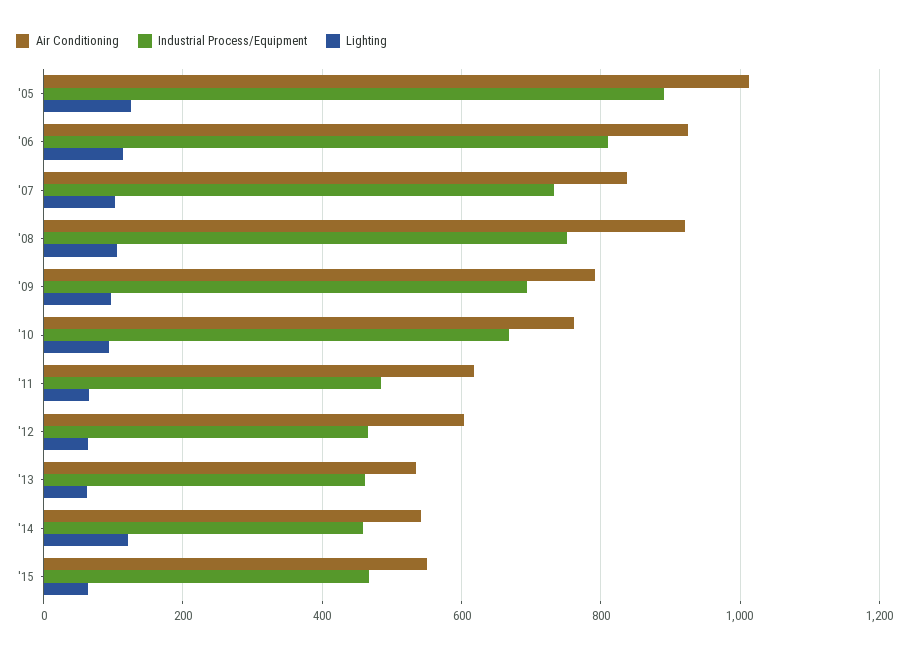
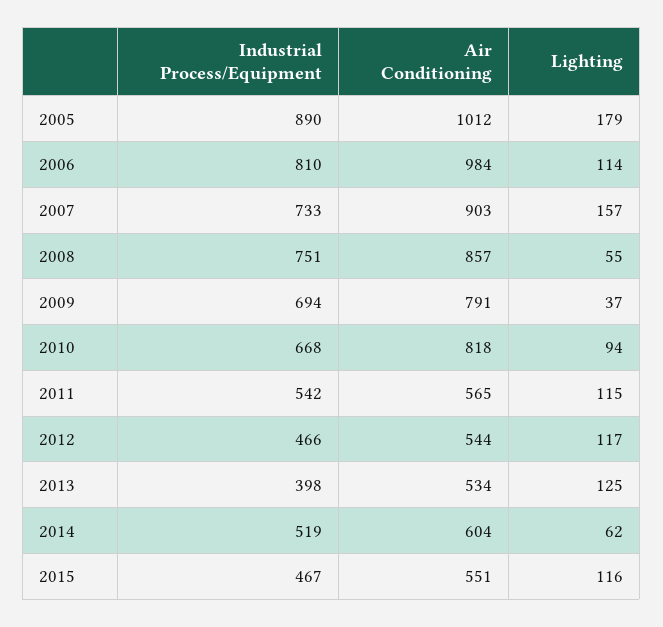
Lighting, '05: 120 -> 179
Air Conditioning, '06: 920 -> 984
Air Conditioning, '07: 840 -> 903
Lighting, '07: 100 -> 157
Air Conditioning, '08: 920 -> 857
Lighting, '08: 100 -> 55
Lighting, '09: 100 -> 37
Air Conditioning, '10: 760 -> 818
Air Conditioning, '11: 620 -> 565
Industrial Process/Equipment, '11: 480 -> 542
Lighting, '11: 60 -> 115
Air Conditioning, '12: 600 -> 544
Lighting, '12: 60 -> 117
Industrial Process/Equipment, '13: 460 -> 398
Lighting, '13: 60 -> 125
Air Conditioning, '14: 540 -> 604
Industrial Process/Equipment, '14: 460 -> 519
Lighting, '14: 120 -> 62
Lighting, '15: 60 -> 116

